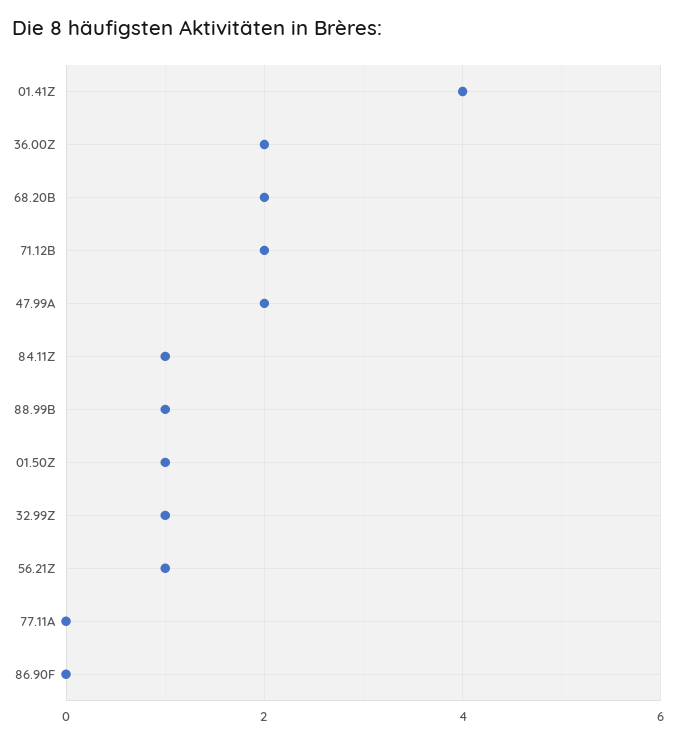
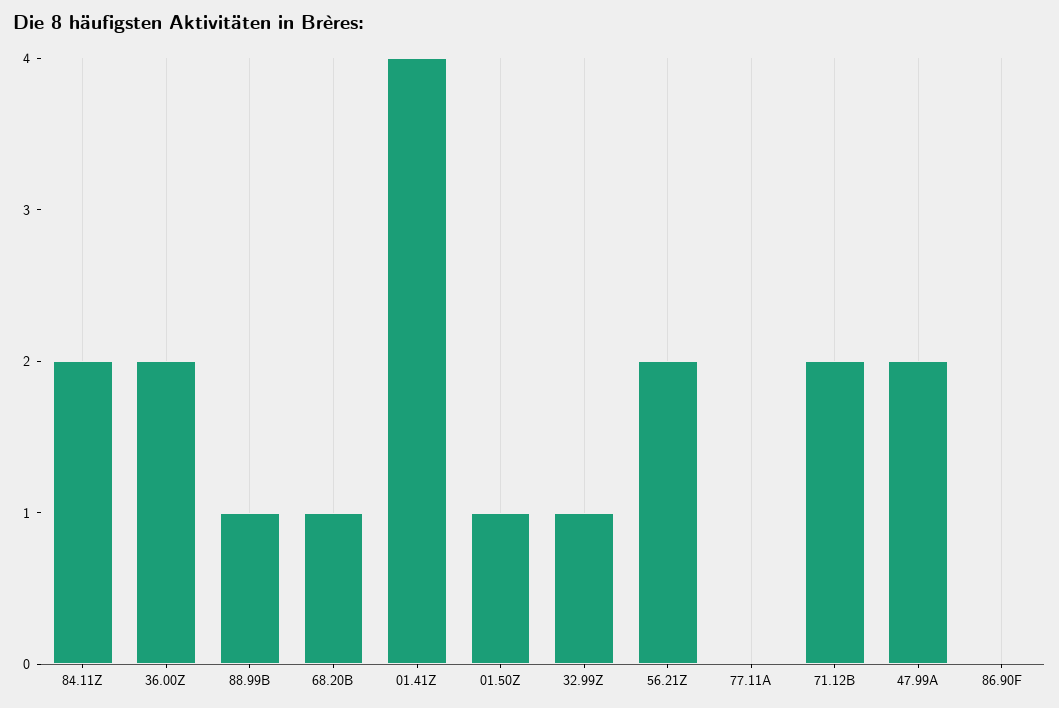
68.20B: 2 -> 1
84.11Z: 1 -> 2
56.21Z: 1 -> 2

